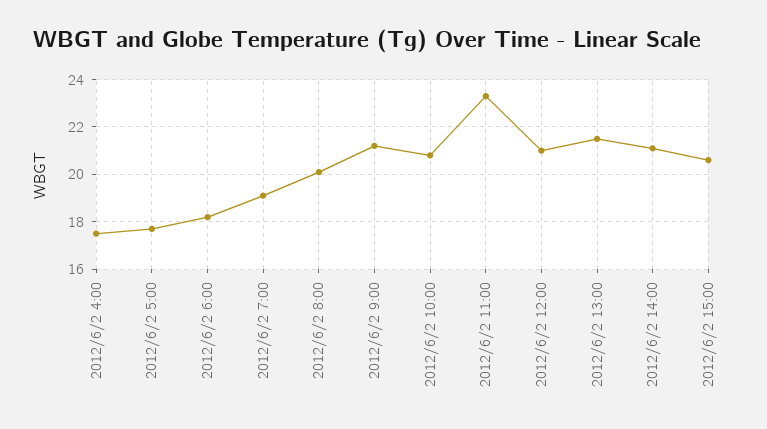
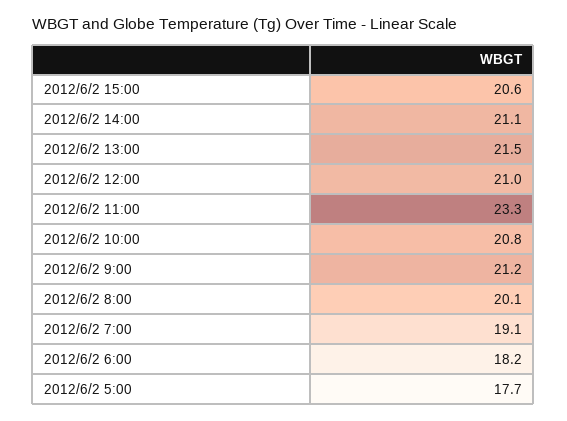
2012/6/2 4:00: 17.5 -> none

